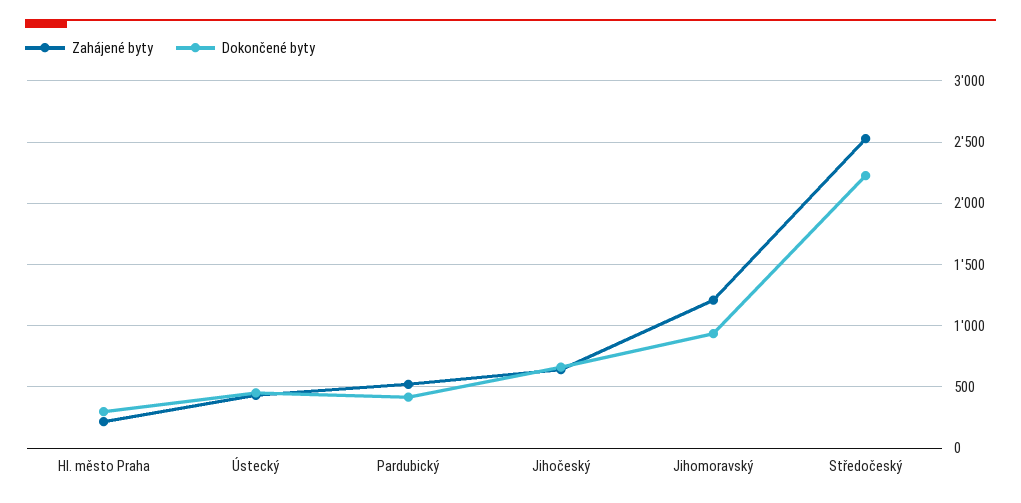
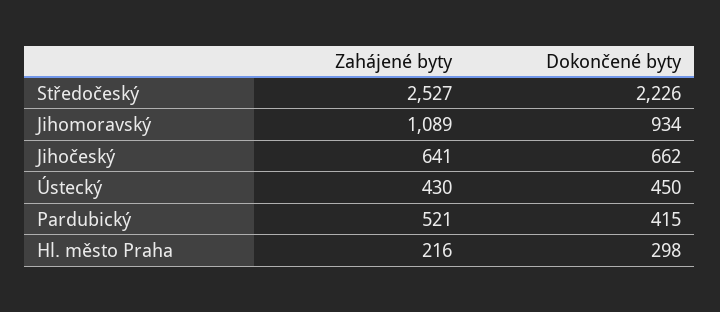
Zahájené byty, Jihomoravský: 1200 -> 1089

